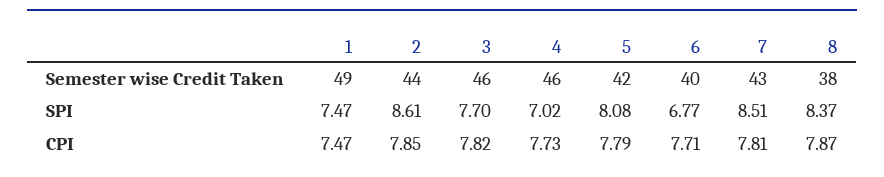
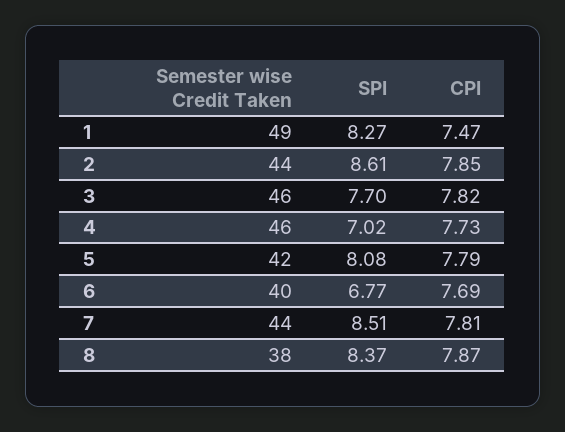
7, Semester wise Credit Taken: 43 -> 44
1, SPI: 7.47 -> 8.27
6, CPI: 7.71 -> 7.69

